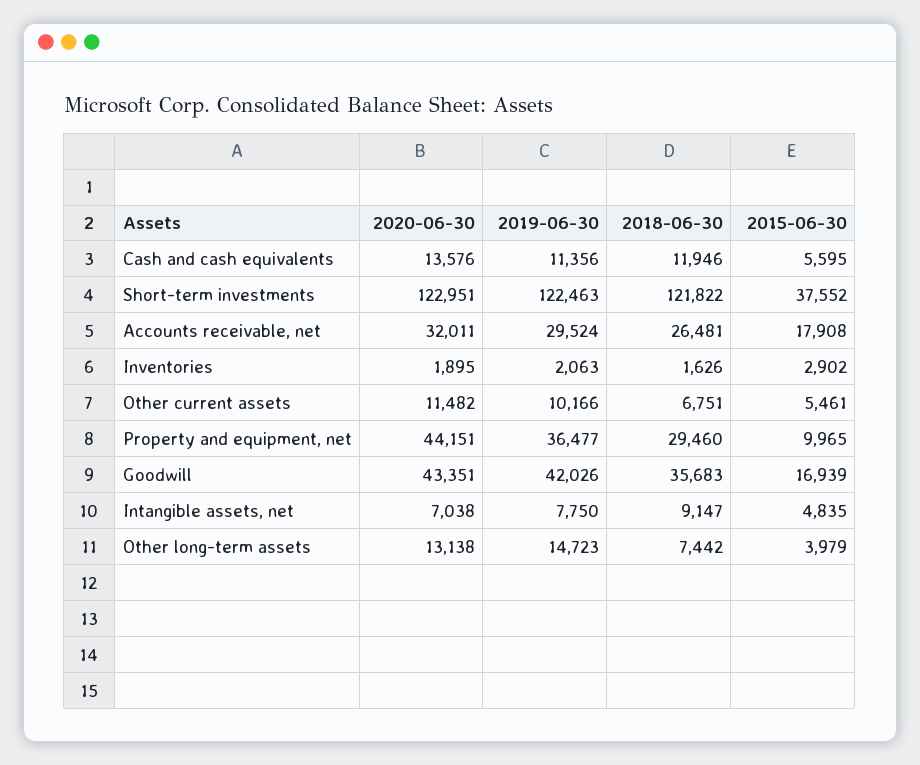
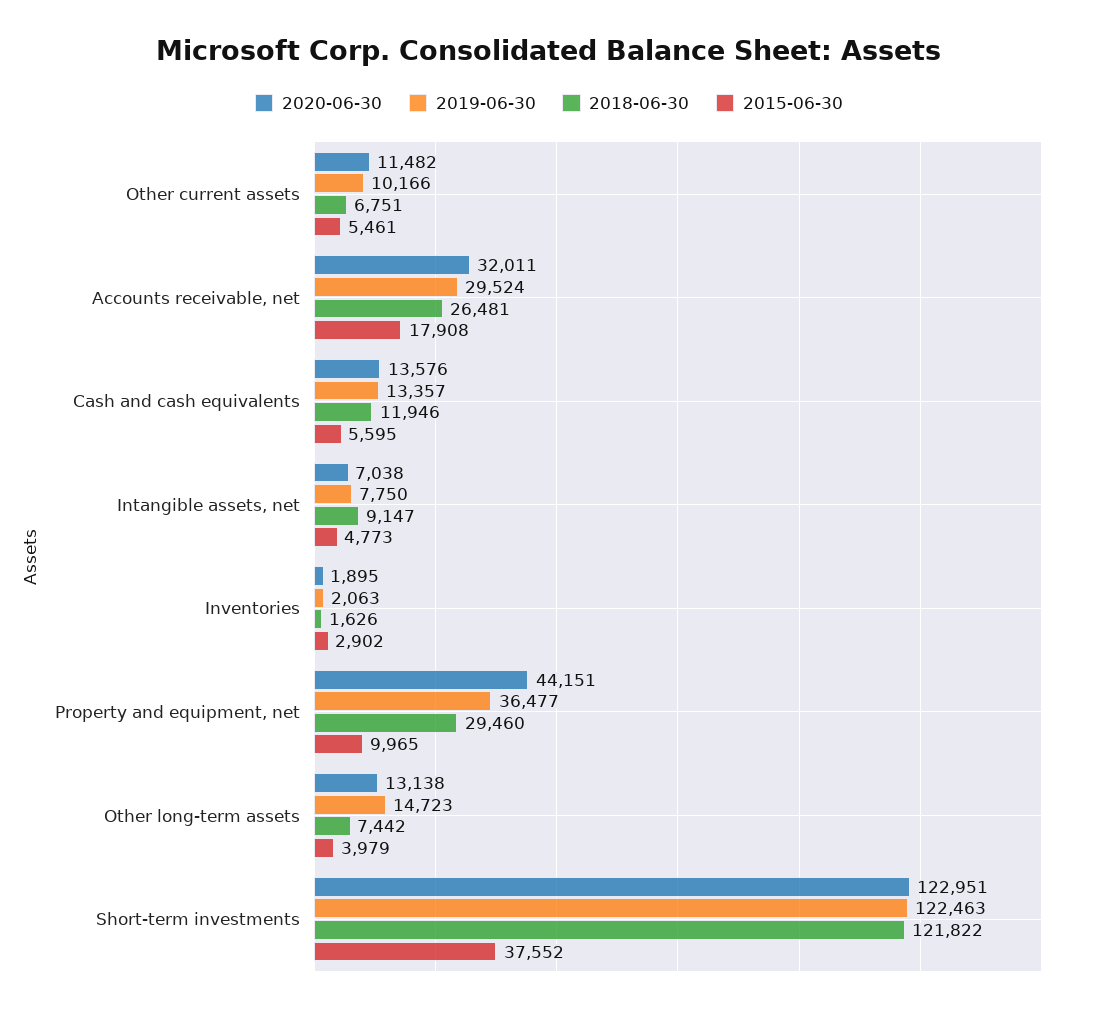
2019-06-30, Cash and cash equivalents: 11356 -> 13357
2020-06-30, Goodwill: 43351 -> none
2019-06-30, Goodwill: 42026 -> none
2018-06-30, Goodwill: 35683 -> none
2015-06-30, Goodwill: 16939 -> none
2015-06-30, Intangible assets, net: 4835 -> 4773

